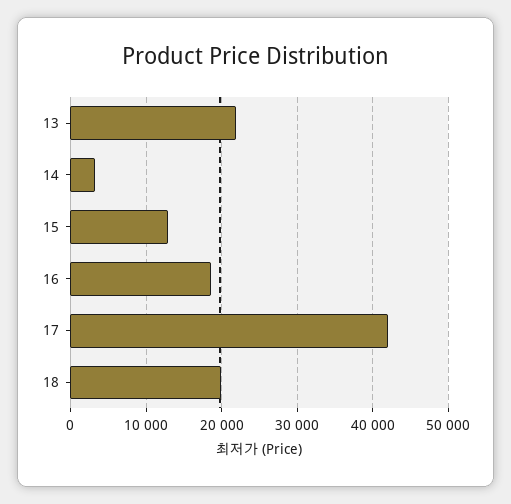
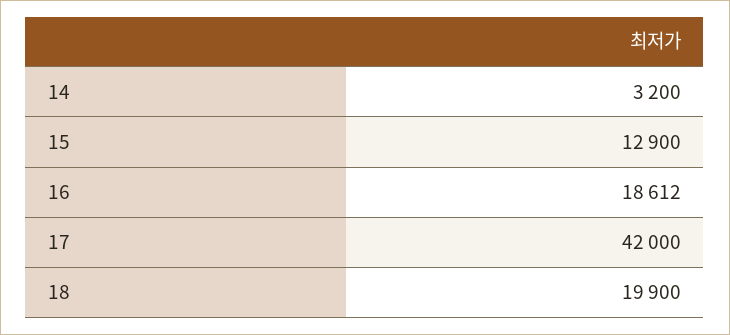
13: 22000 -> none

